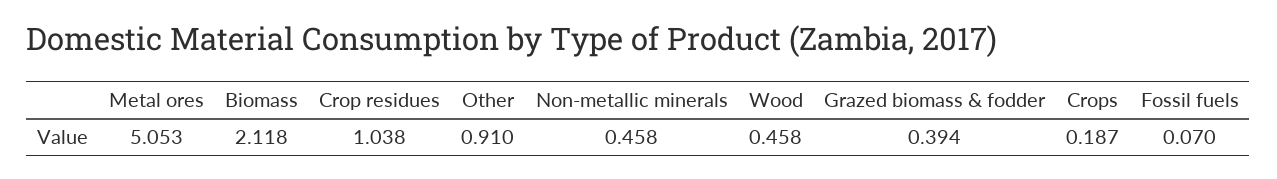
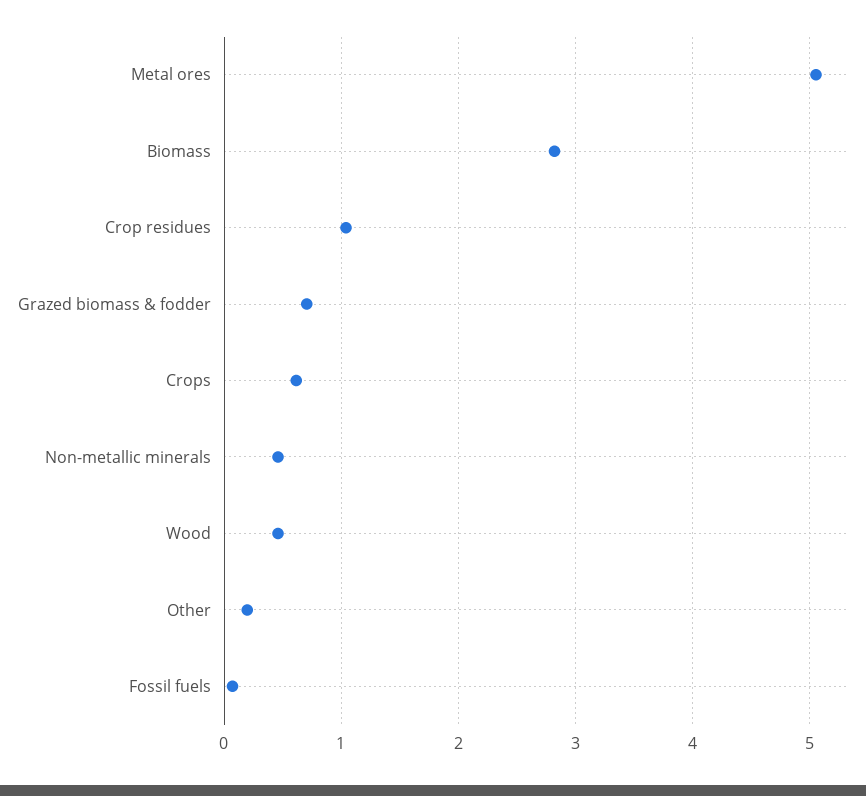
Biomass: 2.118 -> 2.8
Other: 0.91 -> 0.2
Grazed biomass & fodder: 0.394 -> 0.7
Crops: 0.187 -> 0.6

